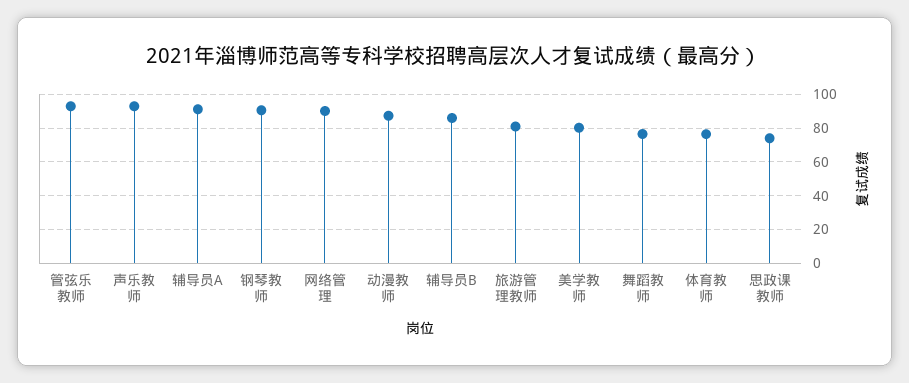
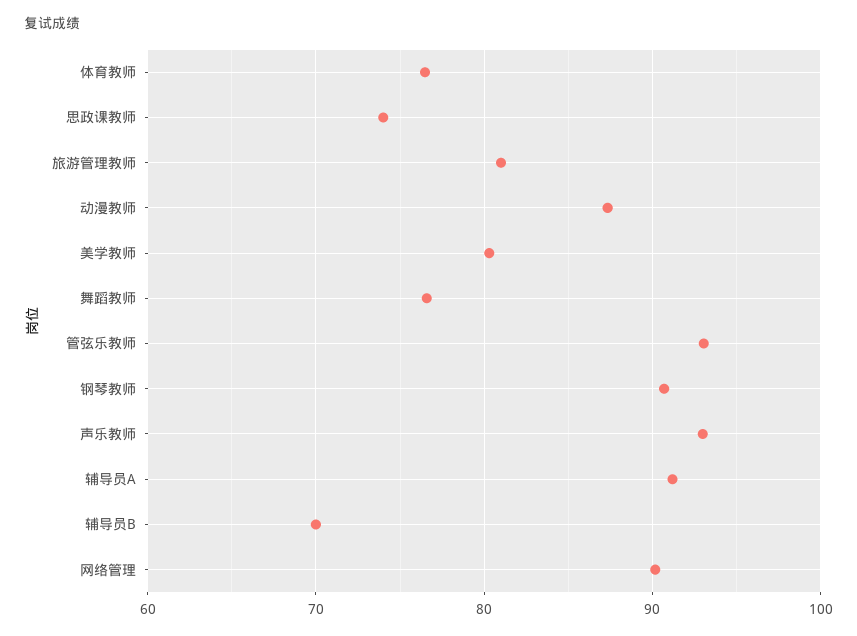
辅导员B: 85 -> 70

